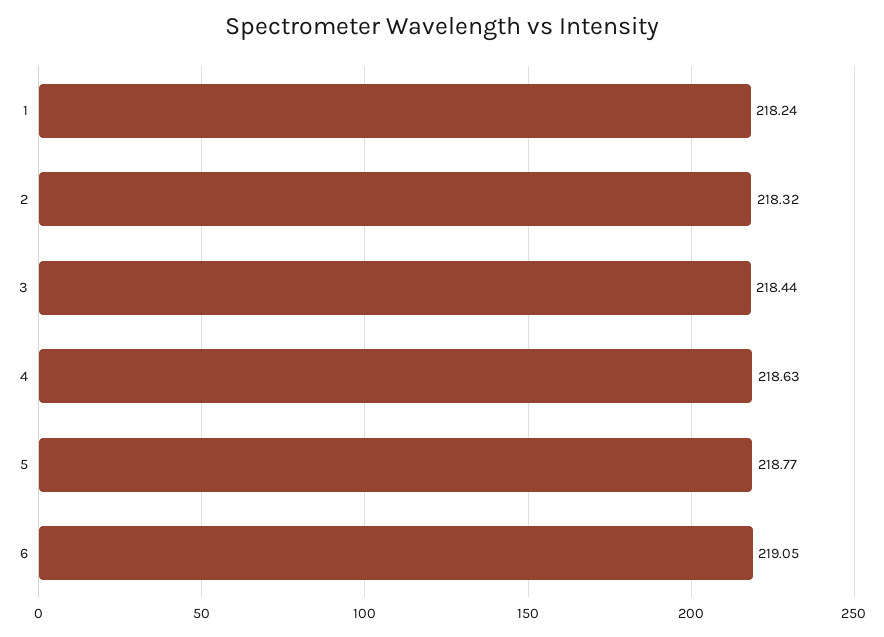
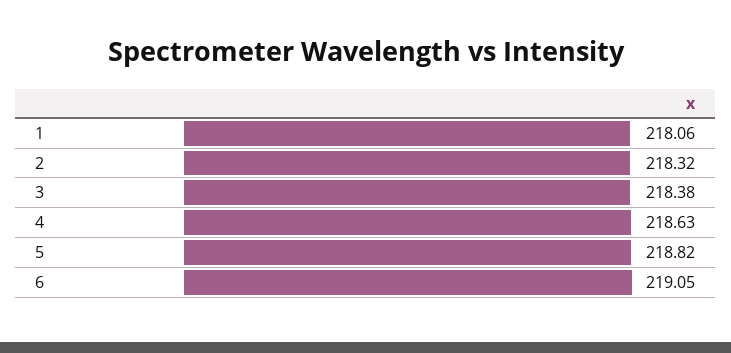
1: 218.24 -> 218.06
3: 218.44 -> 218.38
5: 218.77 -> 218.82

